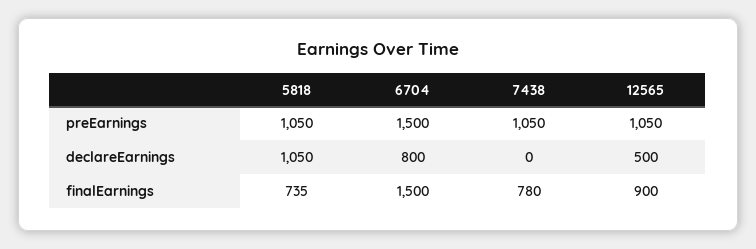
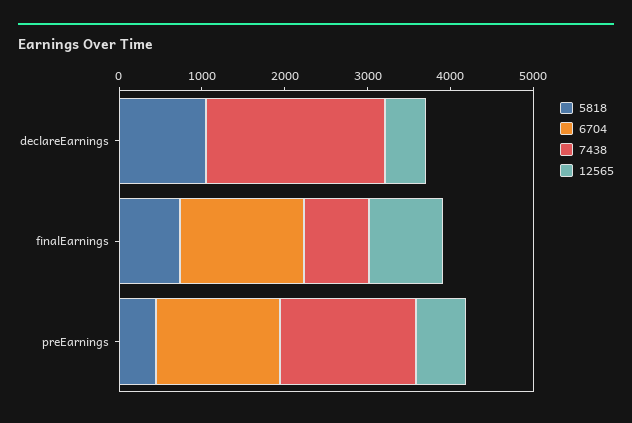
5818, preEarnings: 1050 -> 400
7438, preEarnings: 1050 -> 1600
12565, preEarnings: 1050 -> 600
6704, declareEarnings: 800 -> 0
7438, declareEarnings: 0 -> 2200

